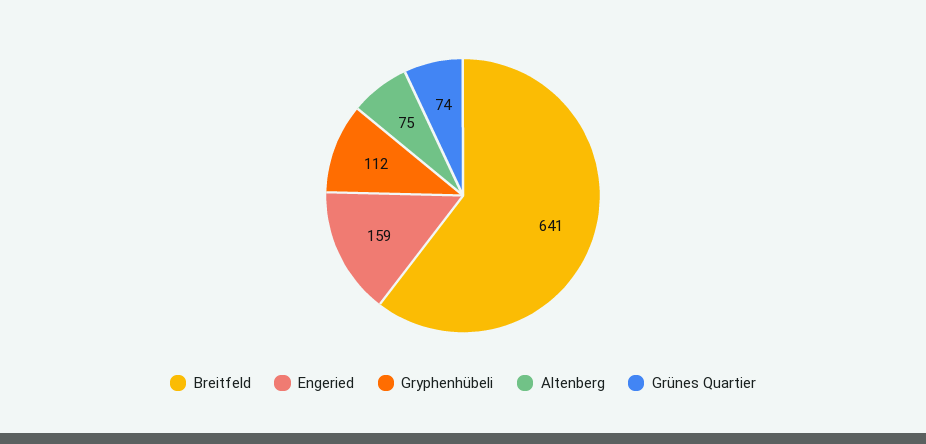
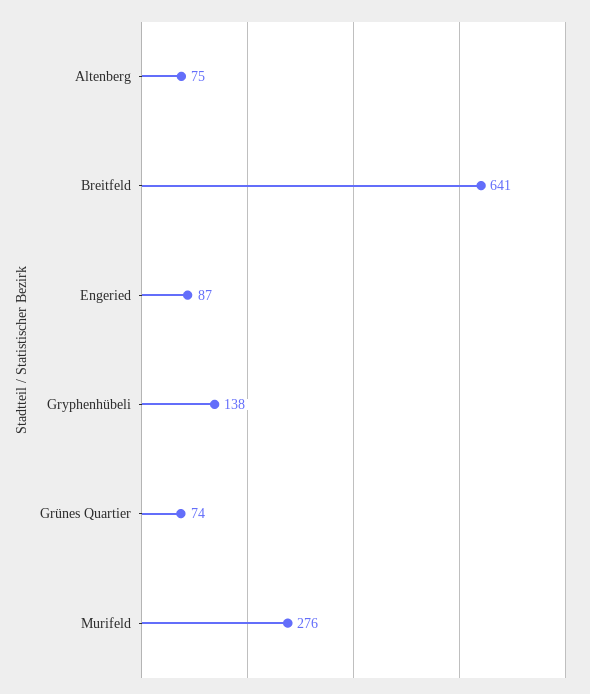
Engeried: 159 -> 87
Gryphenhübeli: 112 -> 138
Murifeld: none -> 276

